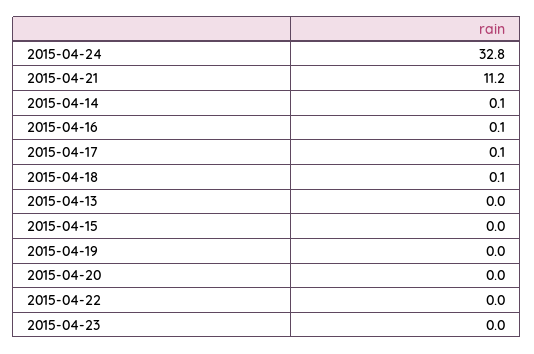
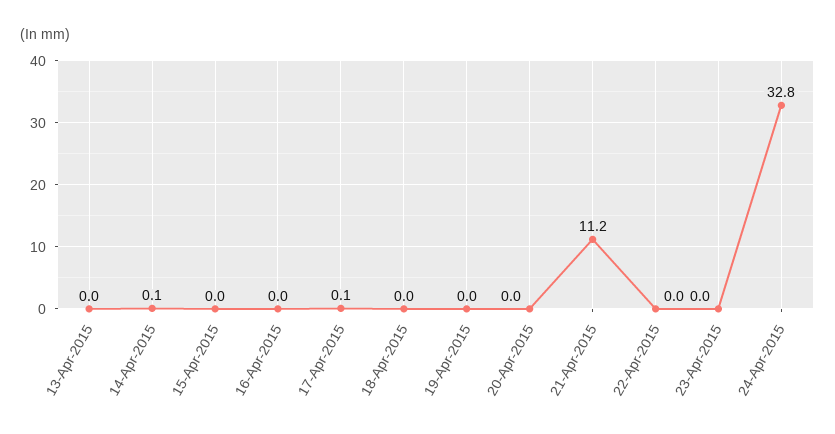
2015-04-16: 0.1 -> 0
2015-04-18: 0.1 -> 0

